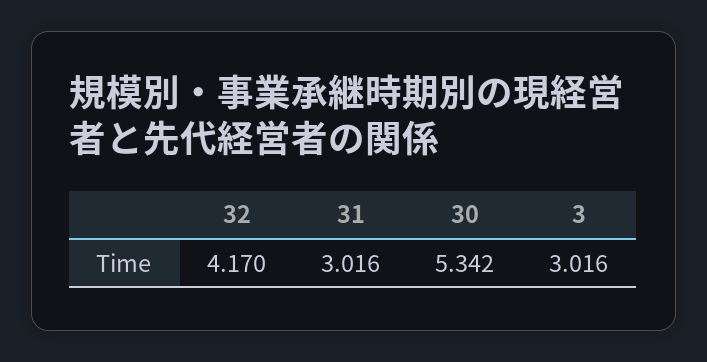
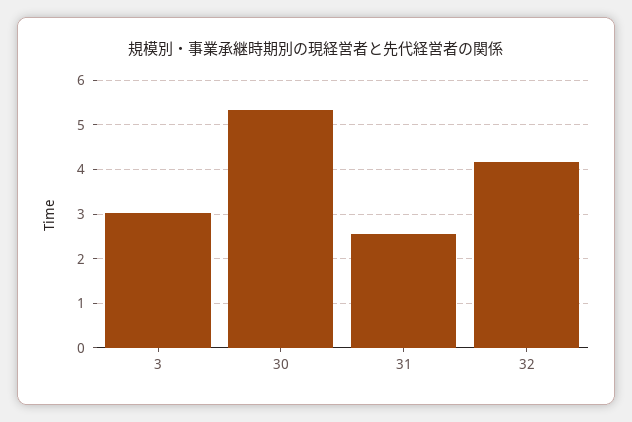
31: 3.016 -> 2.6

